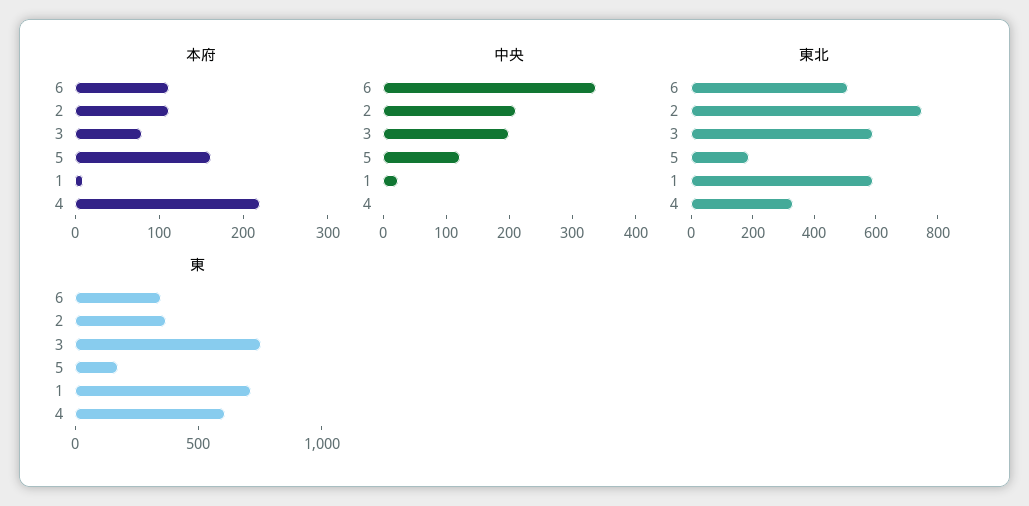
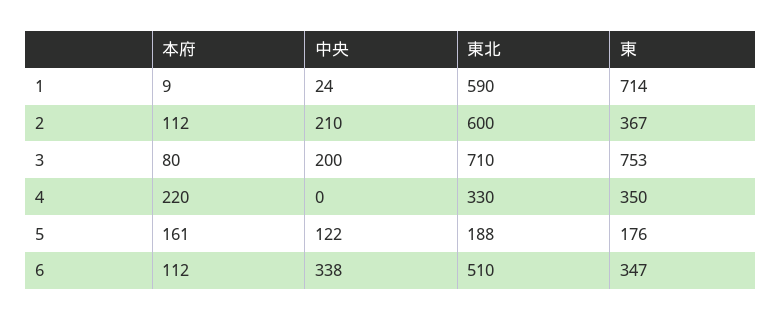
東北, 2: 750 -> 600
東北, 3: 600 -> 710
東, 4: 600 -> 350

